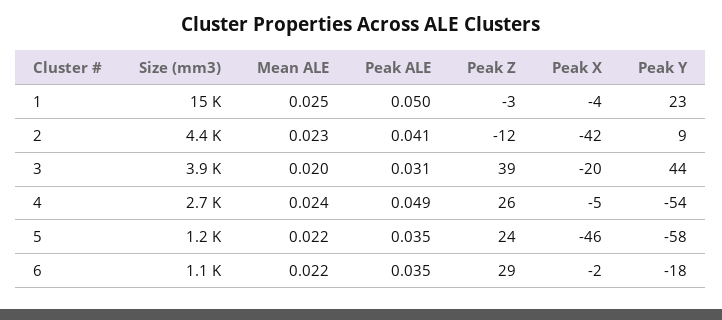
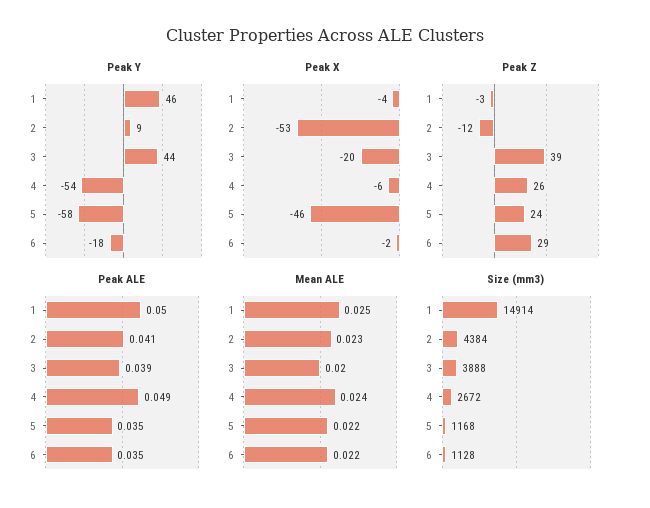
Peak Y, 1: 23 -> 46
Peak X, 2: -42 -> -53
Peak ALE, 3: 0.031 -> 0.039
Peak X, 4: -5 -> -6

